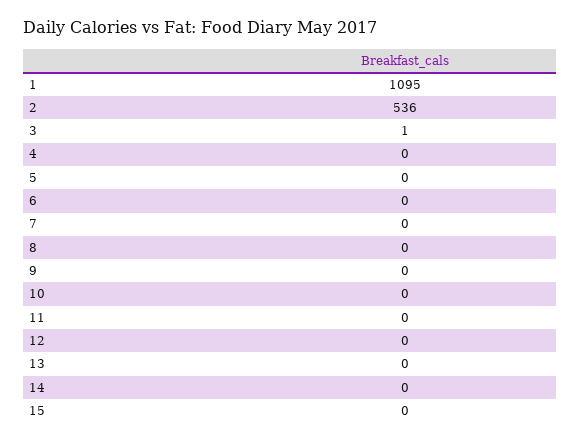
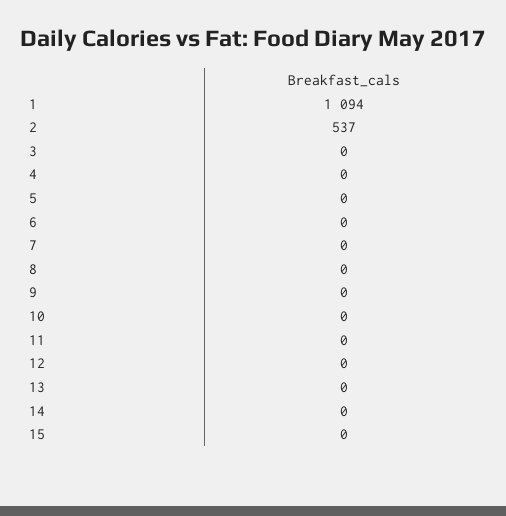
1: 1095 -> 1094
2: 536 -> 537
3: 1 -> 0

